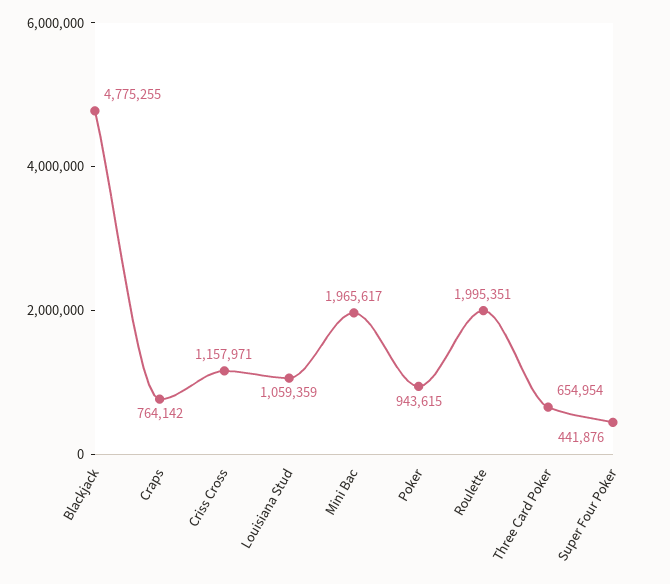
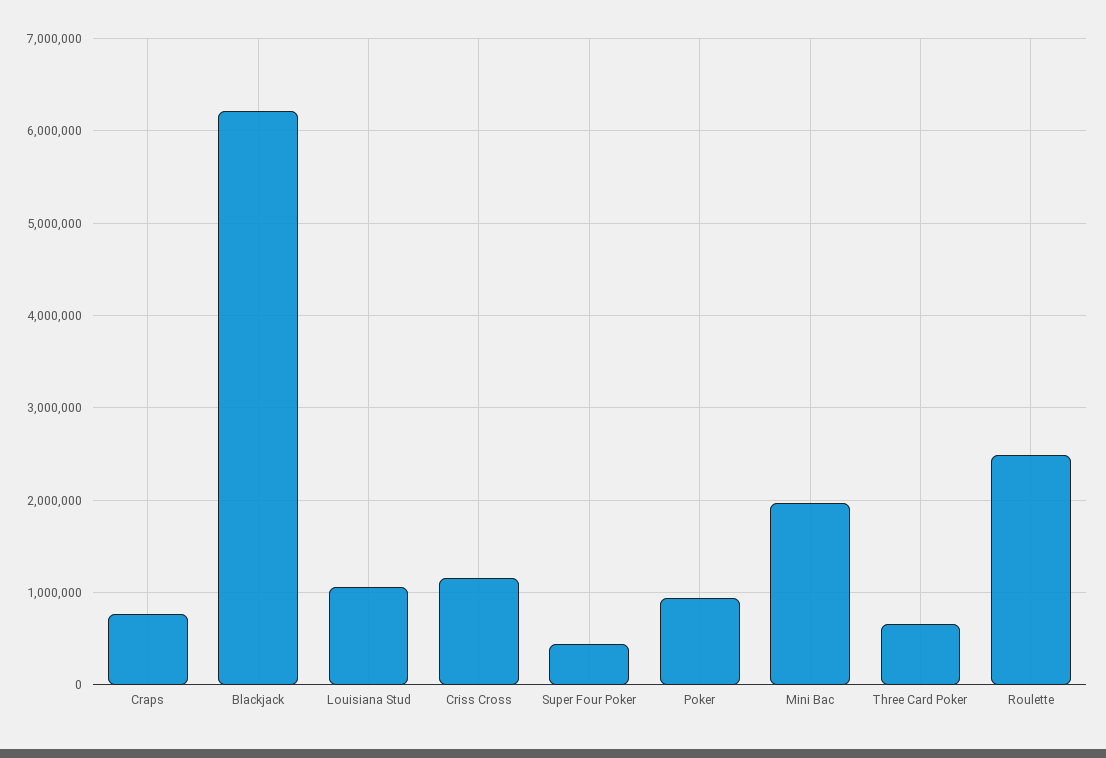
Blackjack: 4775255 -> 6200000
Roulette: 1995351 -> 2500000

